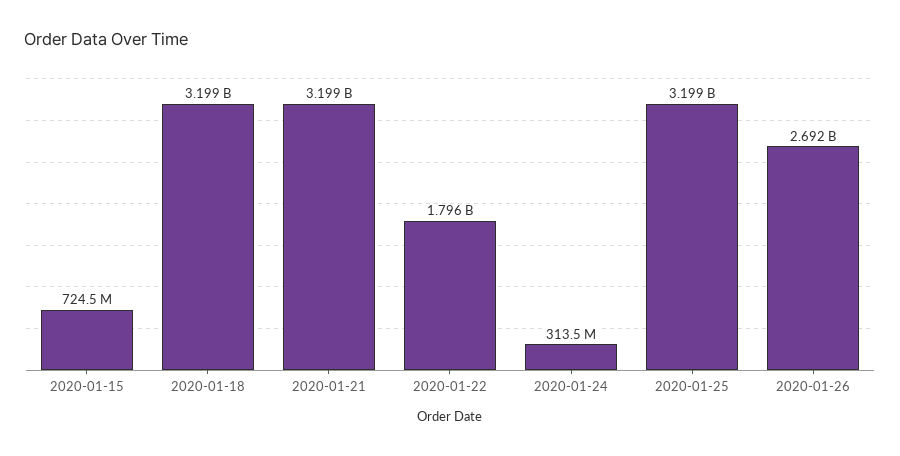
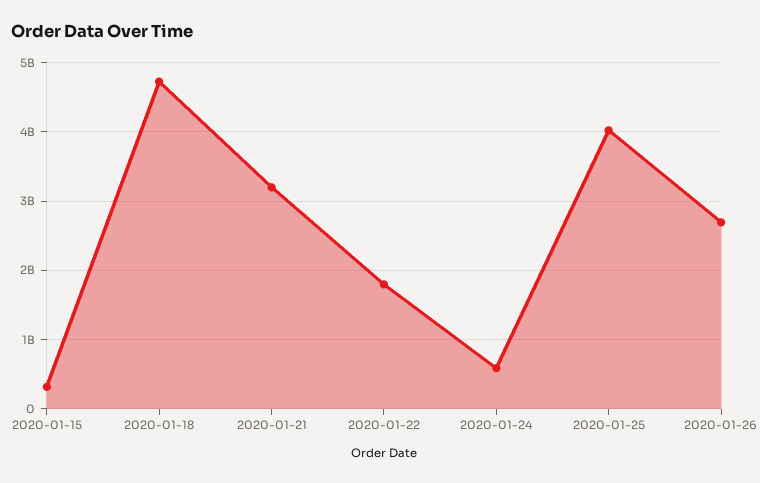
2020-01-15: 724500000 -> 300000000
2020-01-18: 3199000000 -> 4700000000
2020-01-24: 313500000 -> 600000000
2020-01-25: 3199000000 -> 4000000000

